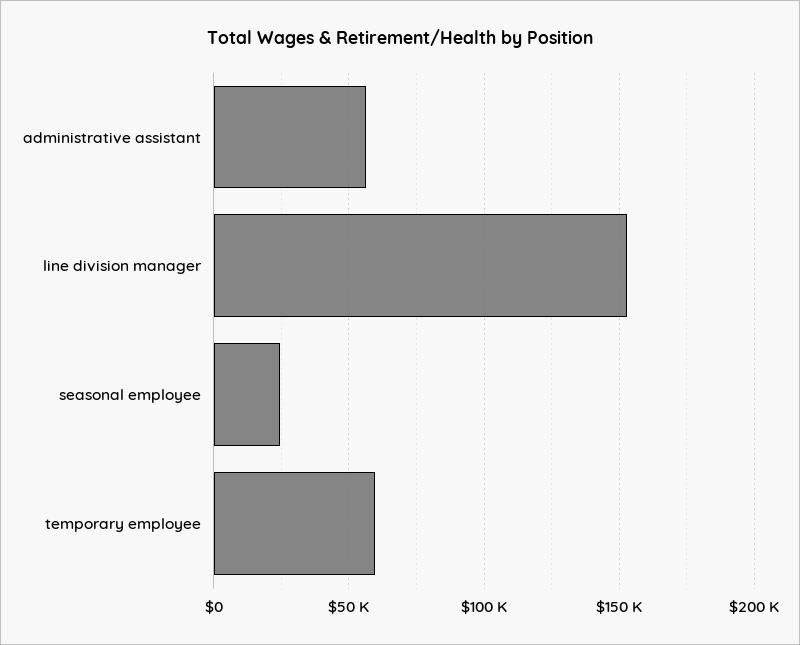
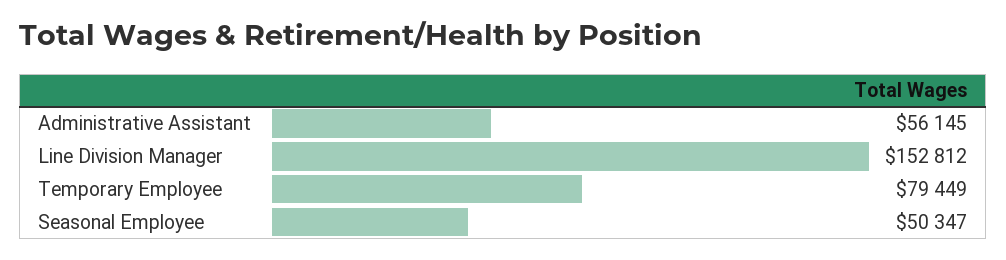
seasonal employee: 25000 -> 50347
temporary employee: 60000 -> 79449

